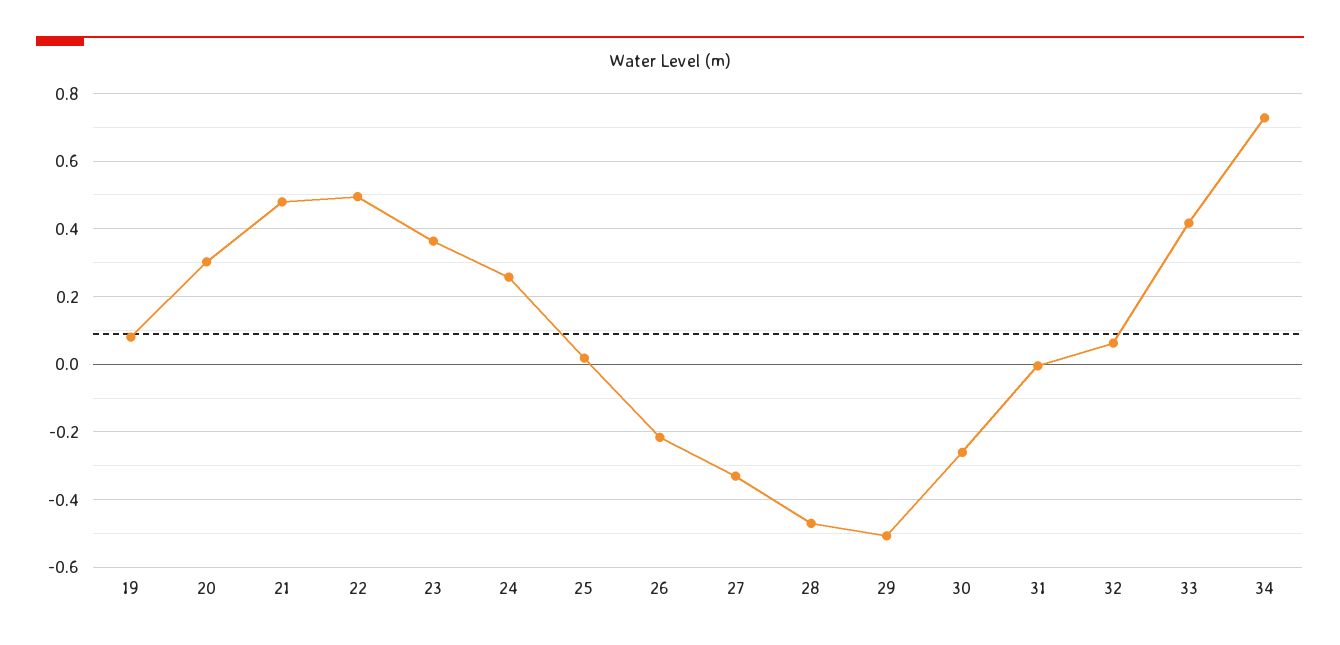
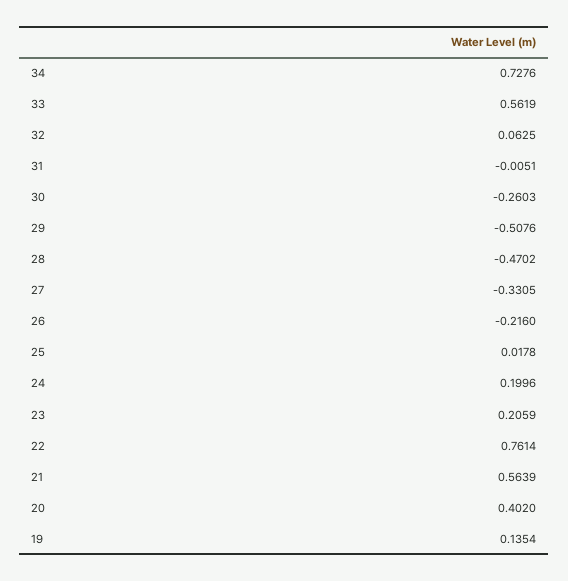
19: 0.08 -> 0.1354
20: 0.3 -> 0.402
21: 0.48 -> 0.5639
22: 0.5 -> 0.7614
23: 0.36 -> 0.2059
24: 0.26 -> 0.1996
33: 0.42 -> 0.5619

